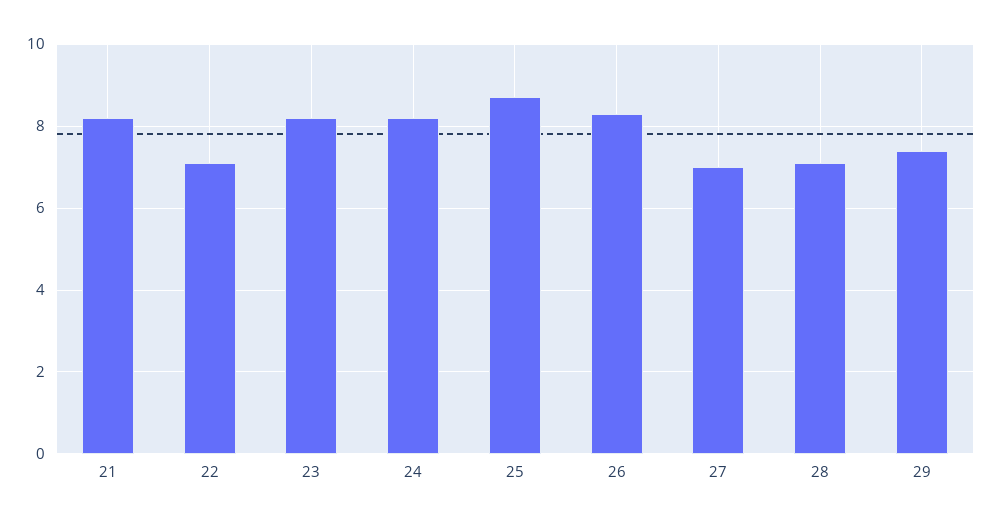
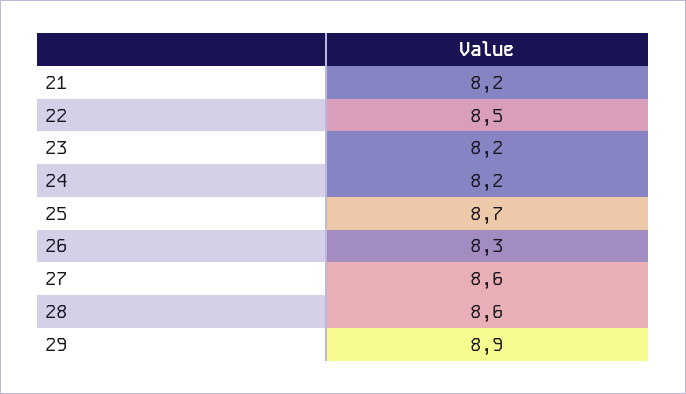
22: 7 -> 8.5
27: 7 -> 8.6
28: 7 -> 8.6
29: 7.5 -> 8.9

